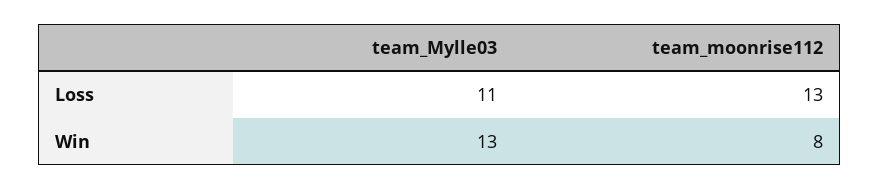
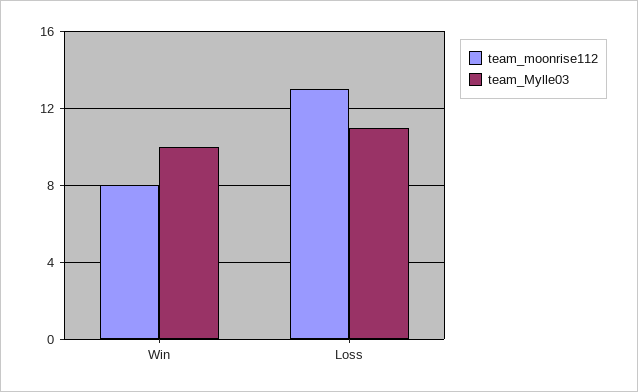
team_Mylle03, Win: 13 -> 10

